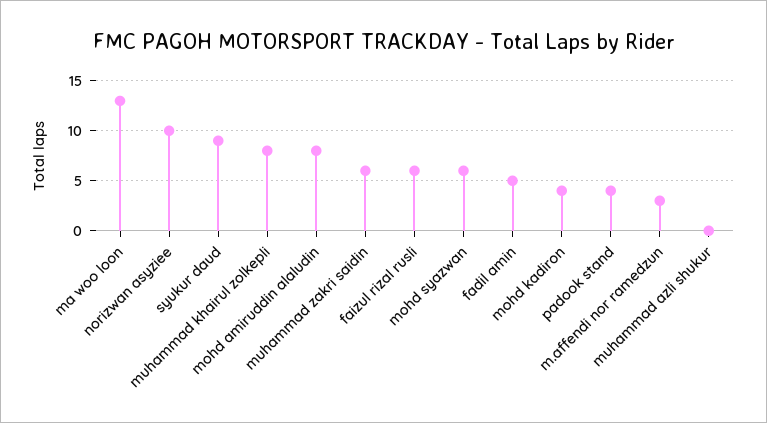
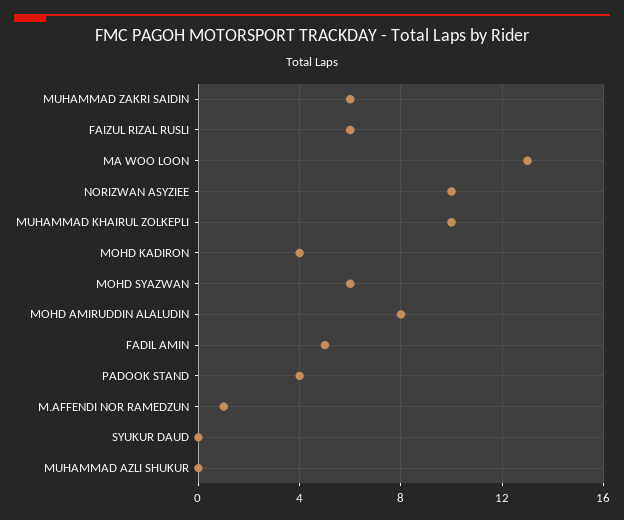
syukur daud: 9 -> 0
muhammad khairul zolkepli: 8 -> 10
m.affendi nor ramedzun: 3 -> 1

